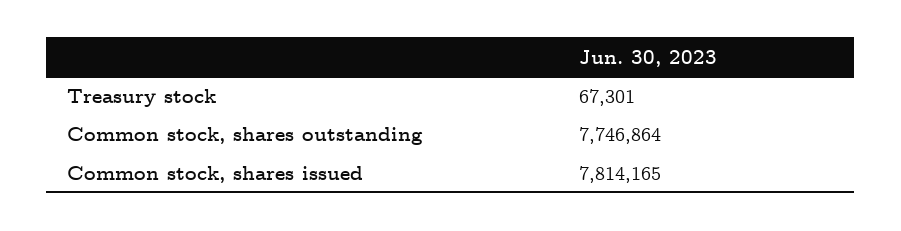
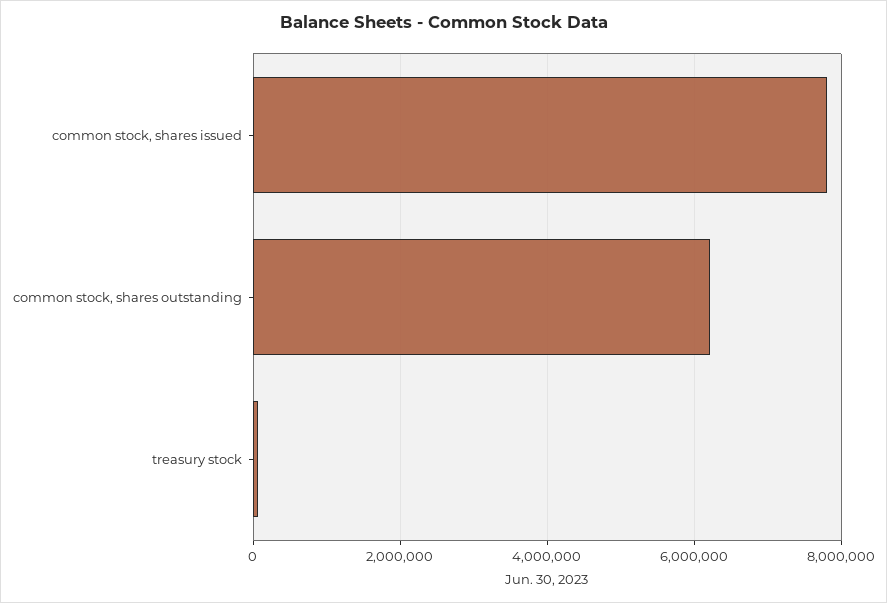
Common stock, shares outstanding: 7746864 -> 6200000

